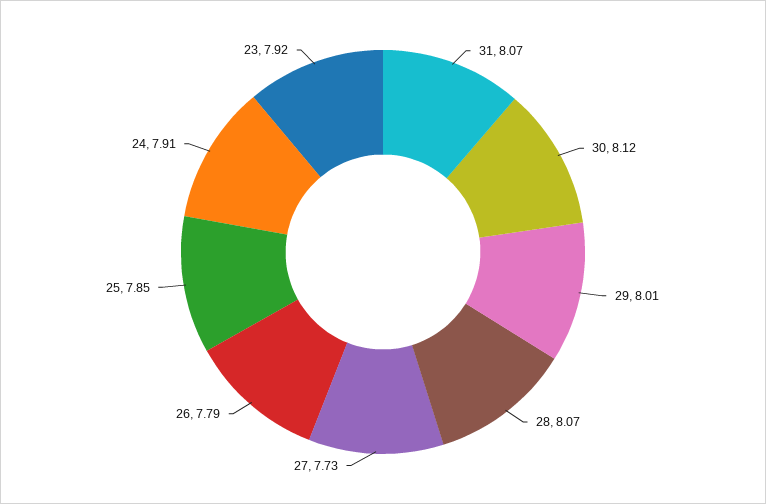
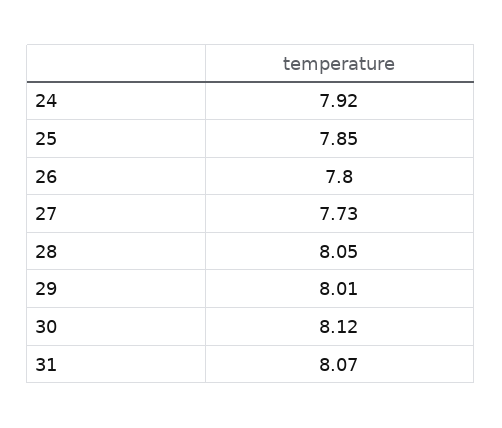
28: 8.07 -> 8.05
26: 7.79 -> 7.8
24: 7.91 -> 7.92
23: 7.92 -> none

